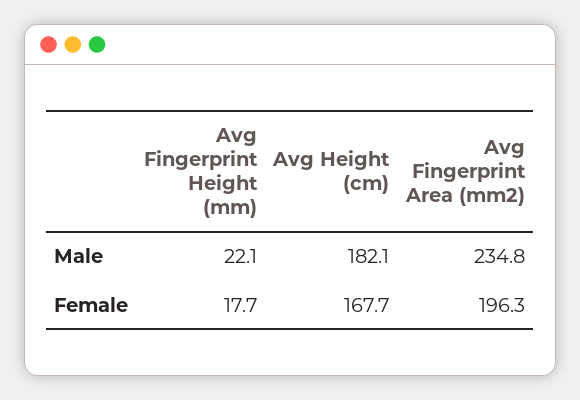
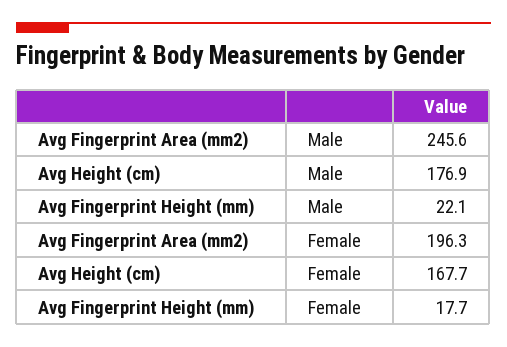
Avg Height (cm), Male: 182.1 -> 176.9
Avg Fingerprint Area (mm2), Male: 234.8 -> 245.6

